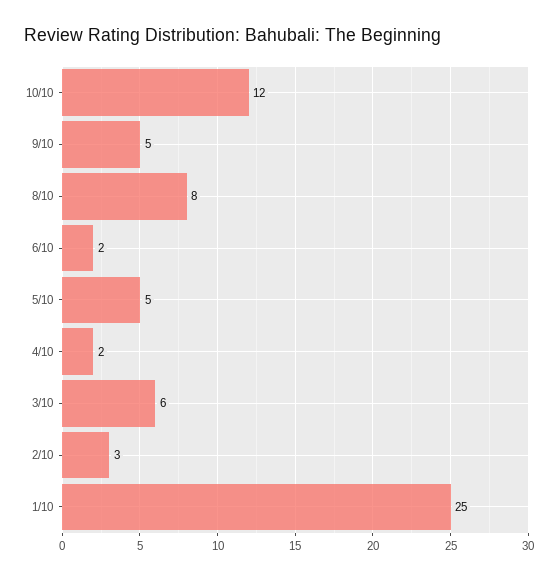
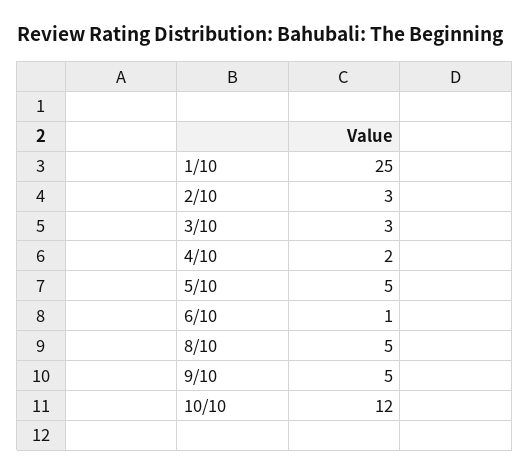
8/10: 8 -> 5
6/10: 2 -> 1
3/10: 6 -> 3

